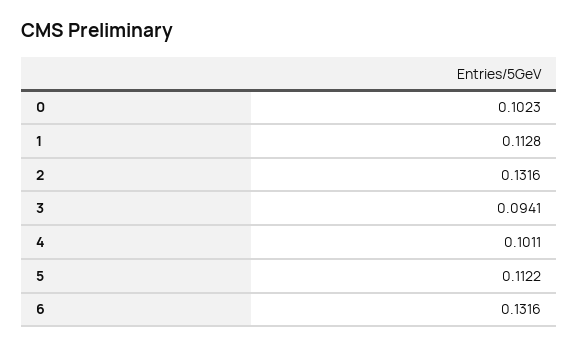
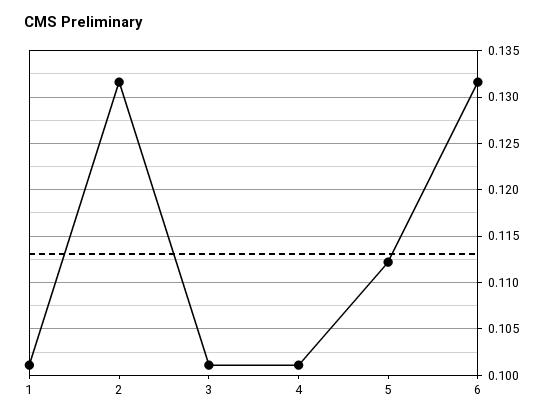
0: 0.1023 -> none
1: 0.1128 -> 0.101
3: 0.0941 -> 0.101

